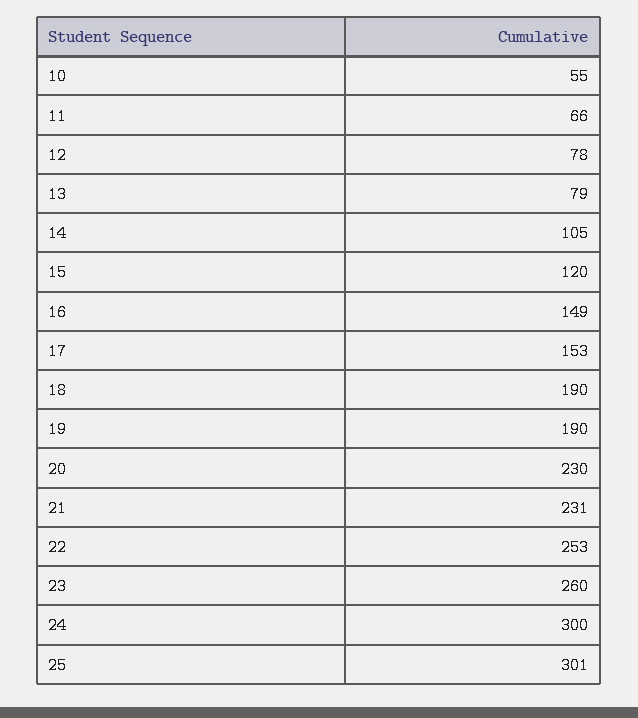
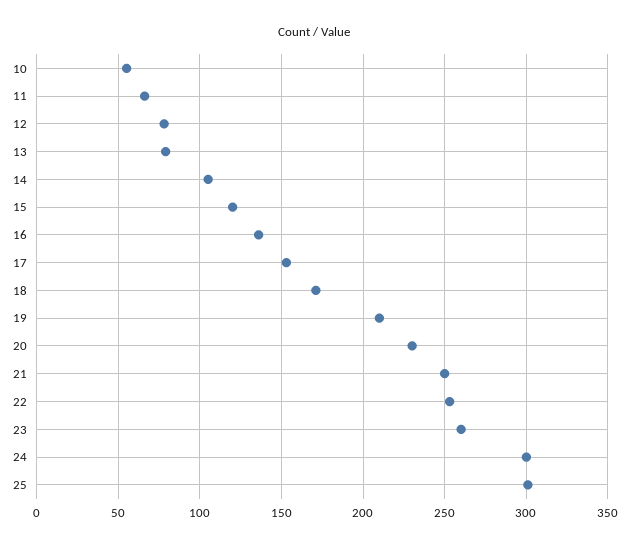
16: 149 -> 135
18: 190 -> 170
19: 190 -> 210
21: 231 -> 250

